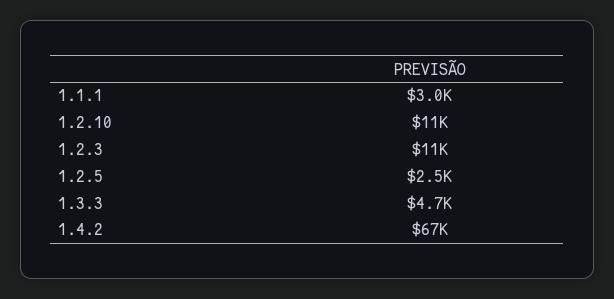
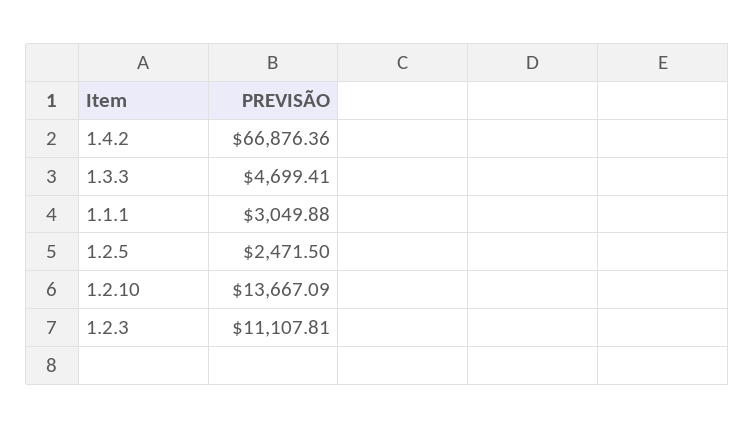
1.2.10: 11000 -> 13667.09

